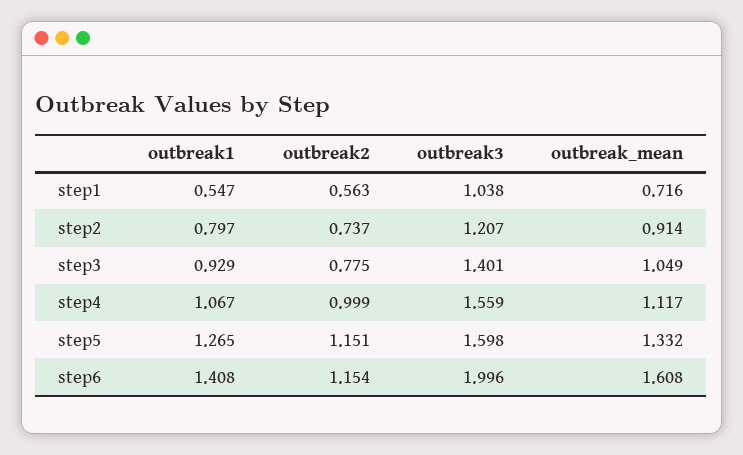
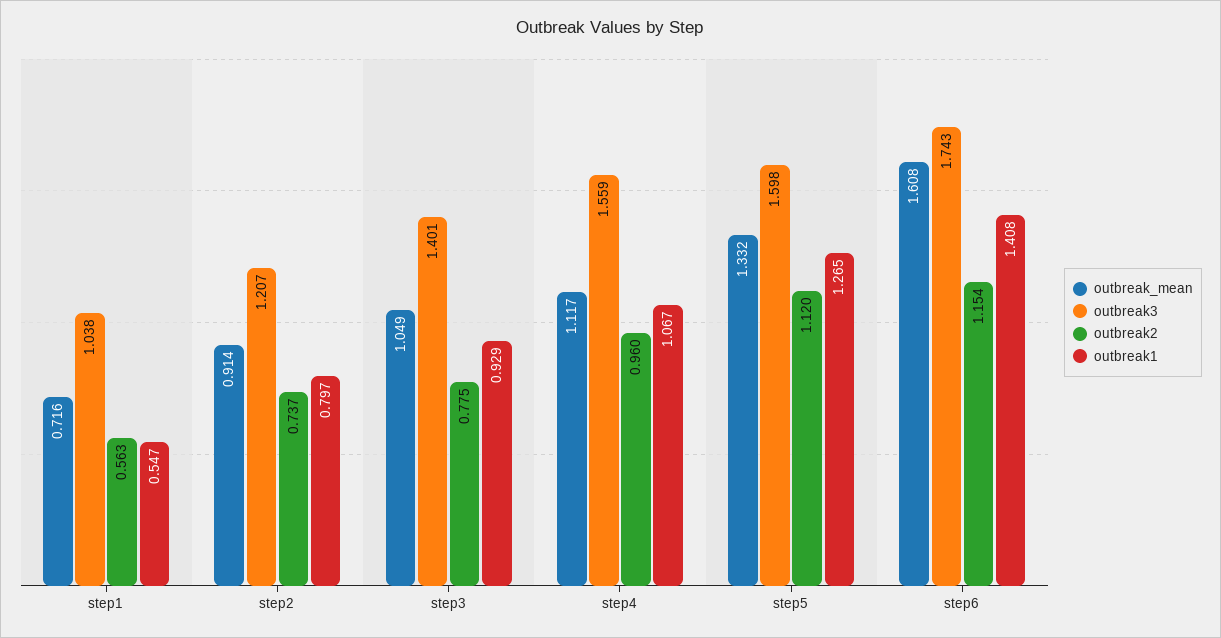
outbreak2, step4: 0.999 -> 0.96
outbreak2, step5: 1.151 -> 1.12
outbreak3, step6: 1.996 -> 1.743

